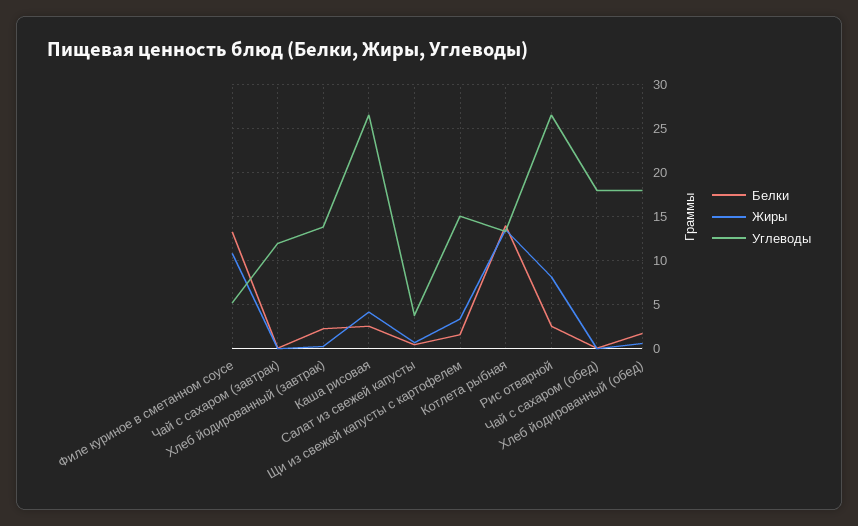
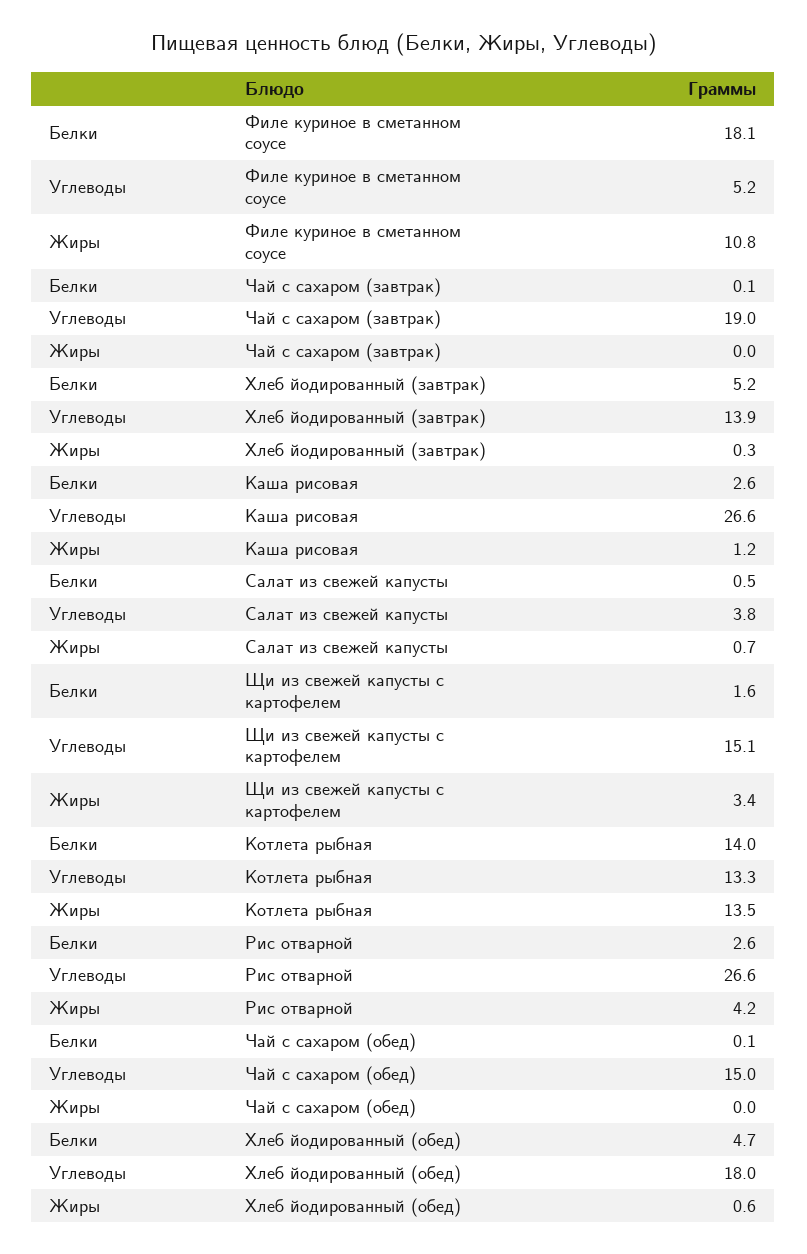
Белки, Филе куриное в сметанном соусе: 13 -> 18.1
Углеводы, Чай с сахаром (завтрак): 12 -> 19
Белки, Хлеб йодированный (завтрак): 2 -> 5.2
Жиры, Каша рисовая: 4 -> 1.2
Жиры, Рис отварной: 8 -> 4.2
Углеводы, Чай с сахаром (обед): 18 -> 15
Белки, Хлеб йодированный (обед): 2 -> 4.7

